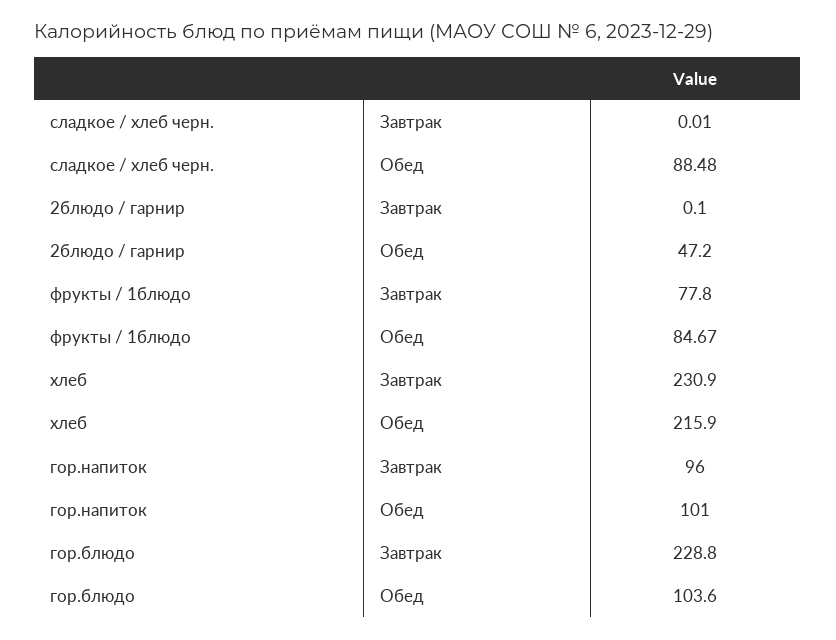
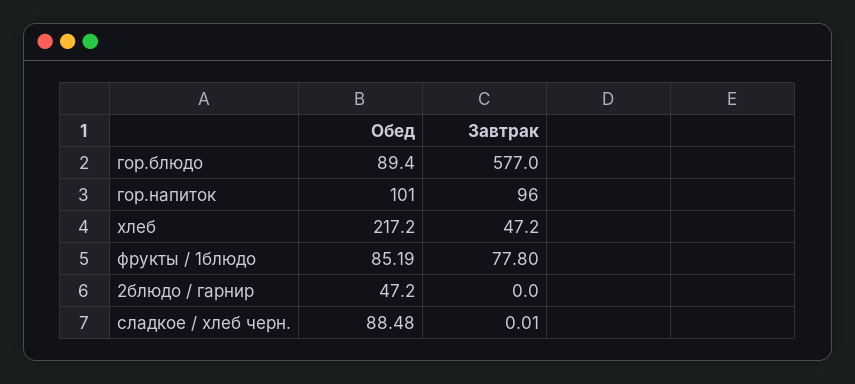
2блюдо / гарнир, Завтрак: 0.1 -> 0
фрукты / 1блюдо, Обед: 84.67 -> 85.19
хлеб, Завтрак: 230.9 -> 47.2
хлеб, Обед: 215.9 -> 217.2
гор.блюдо, Завтрак: 228.8 -> 577
гор.блюдо, Обед: 103.6 -> 89.4

